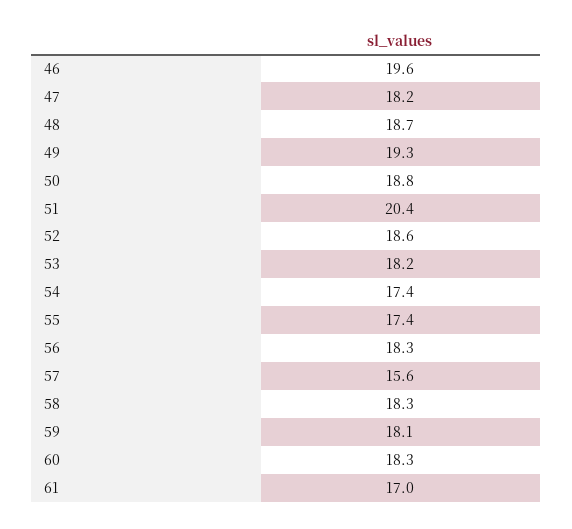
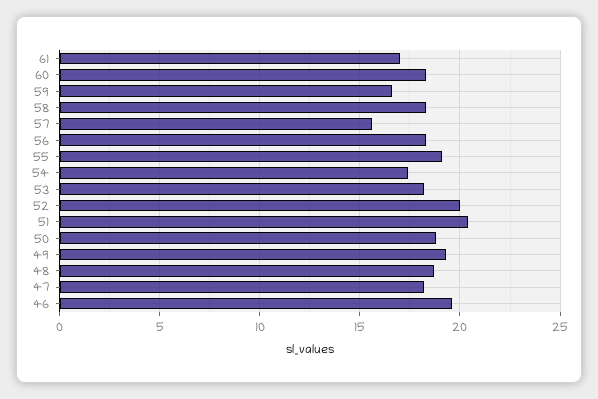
52: 18.6 -> 20
55: 17.4 -> 19
59: 18.1 -> 16.5

